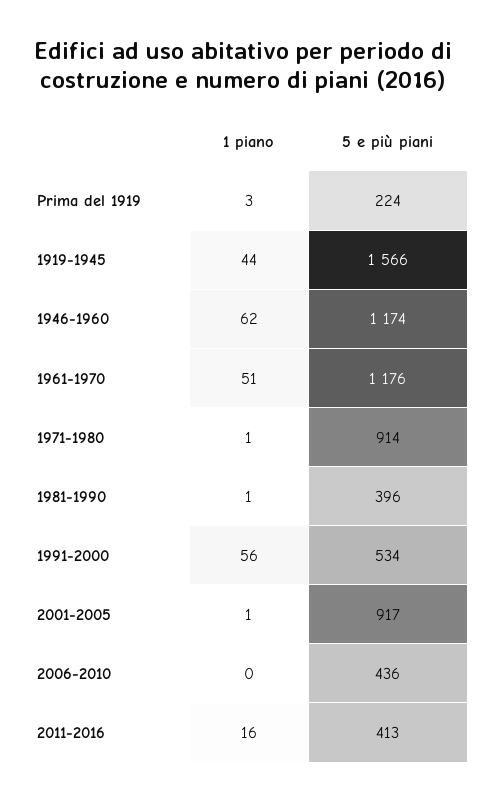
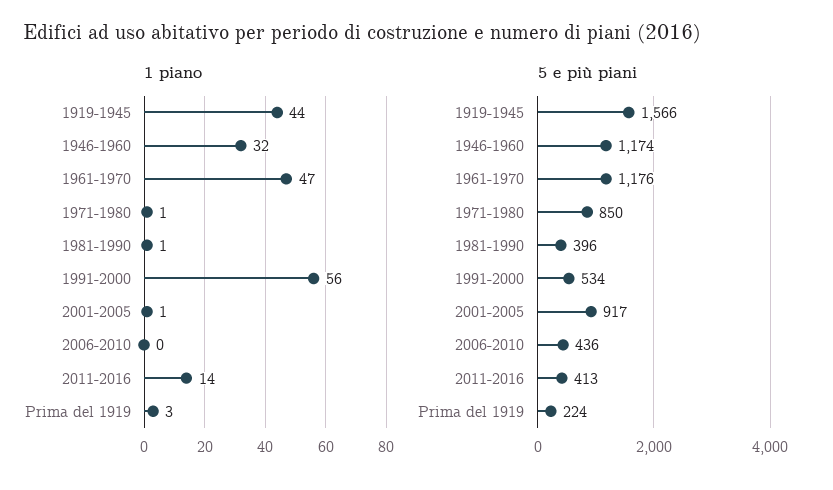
1 piano, 1946-1960: 62 -> 32
1 piano, 1961-1970: 51 -> 47
5 e più piani, 1971-1980: 914 -> 850
1 piano, 2011-2016: 16 -> 14

